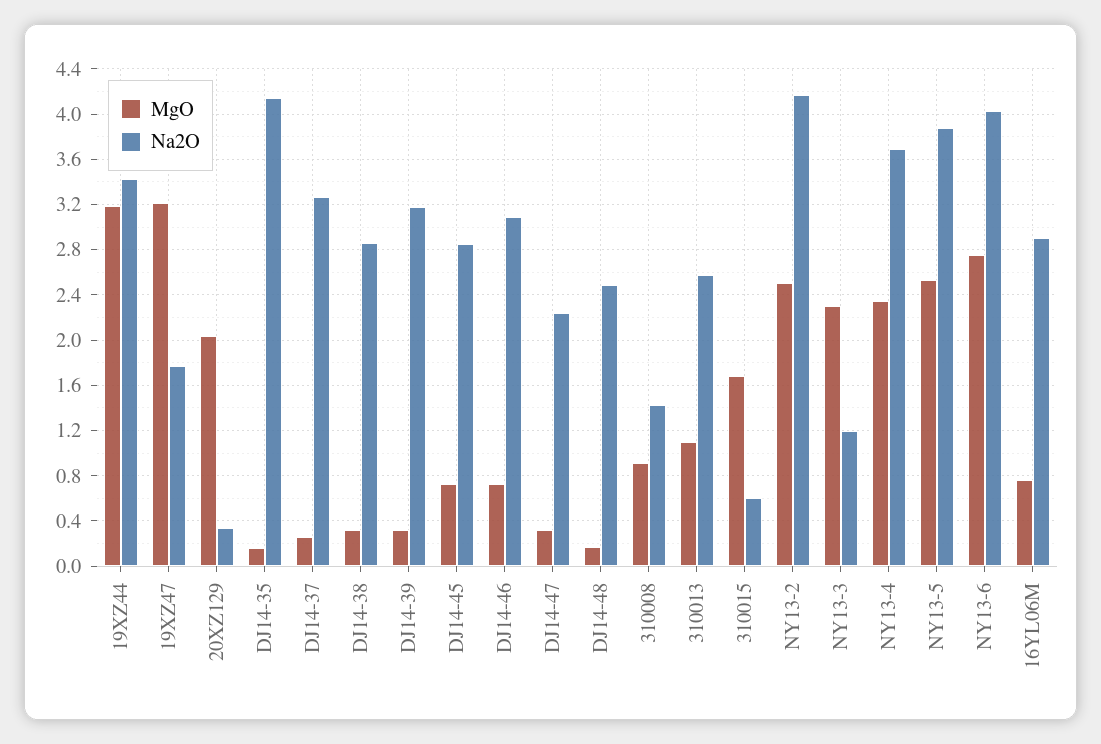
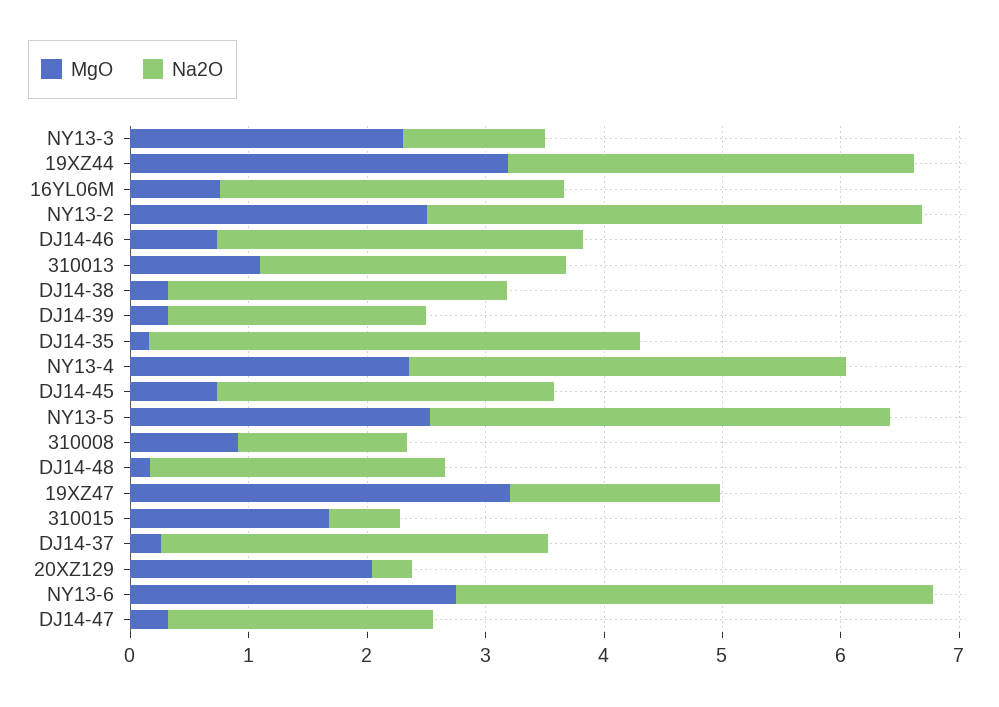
Na2O, DJ14-39: 3.2 -> 2.2

